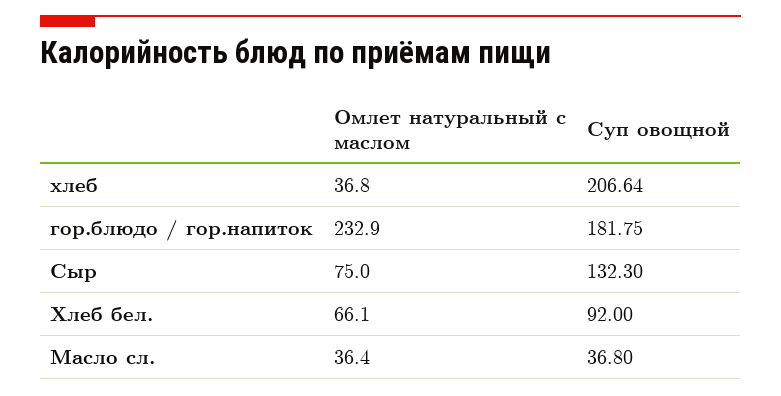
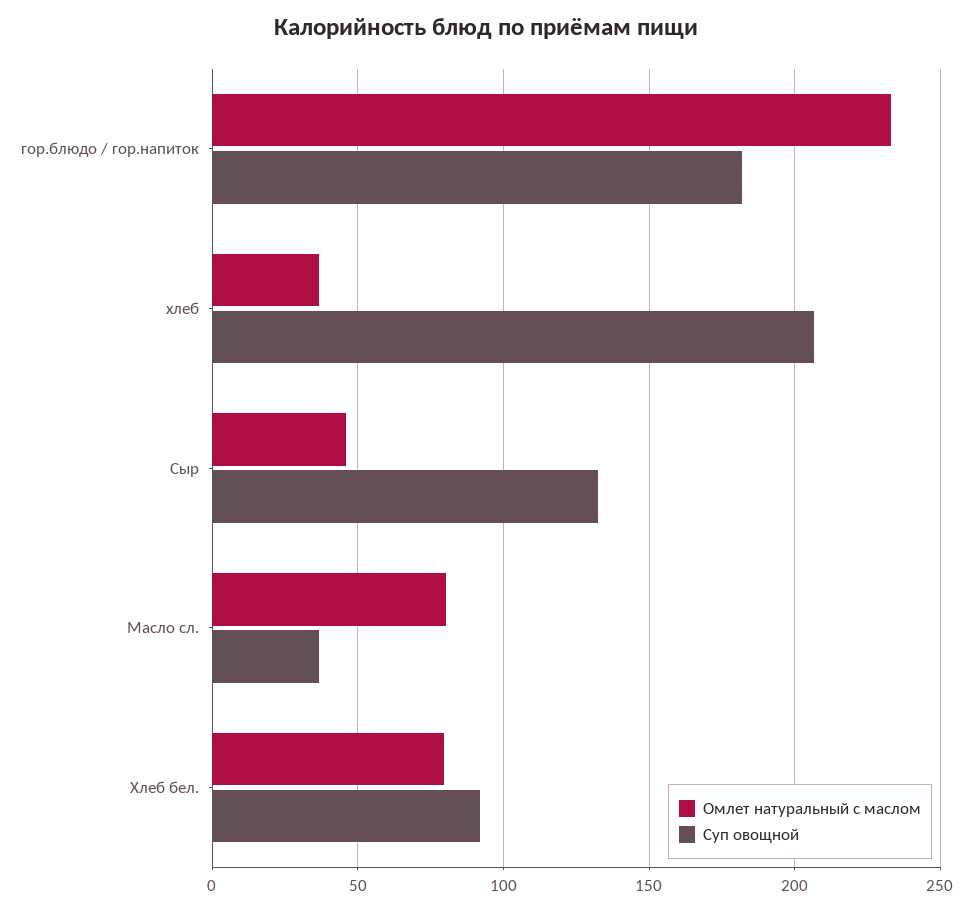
Омлет натуральный с маслом, Сыр: 75 -> 45
Омлет натуральный с маслом, Хлеб бел.: 66.1 -> 80
Омлет натуральный с маслом, Масло сл.: 36.4 -> 80

